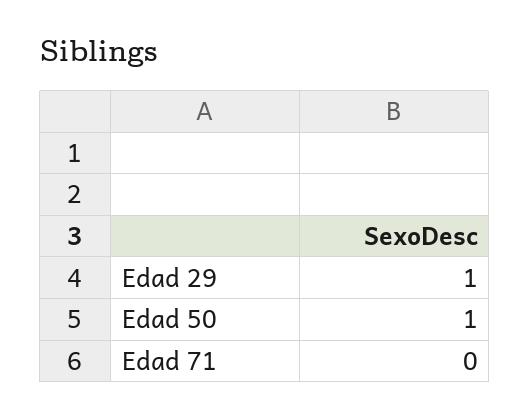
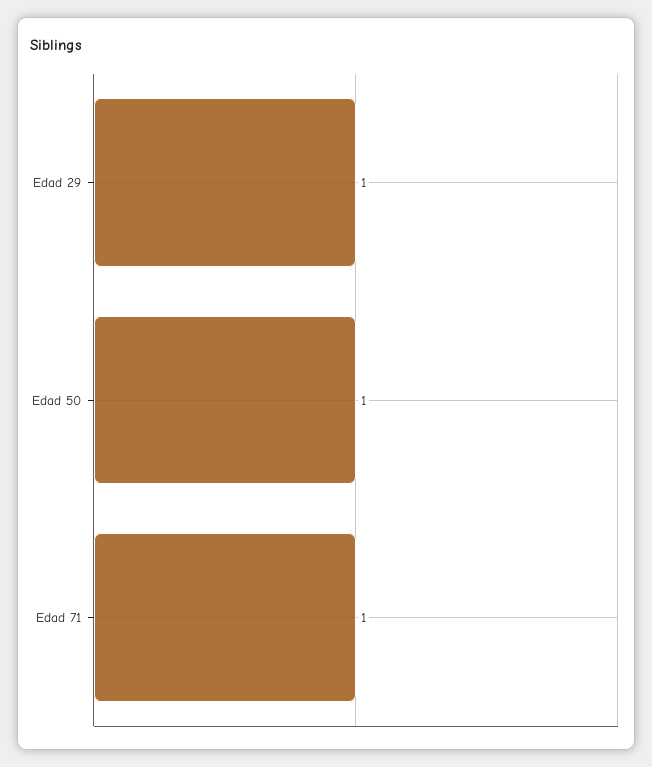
Edad 71: 0 -> 1

